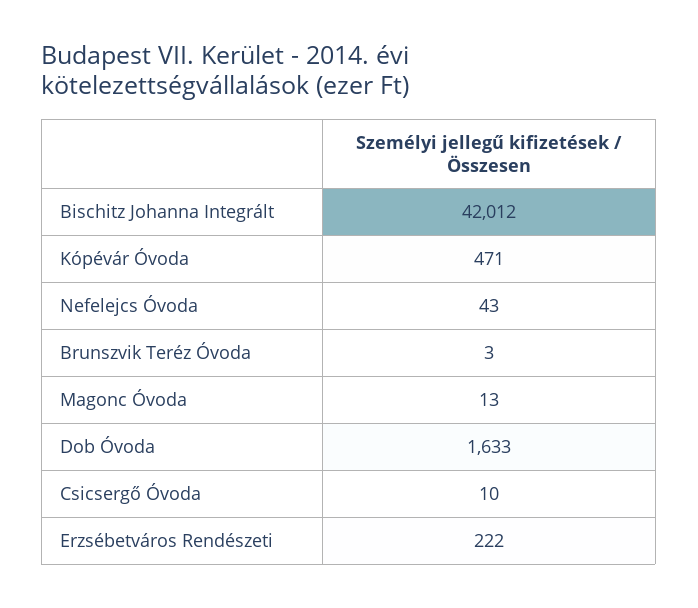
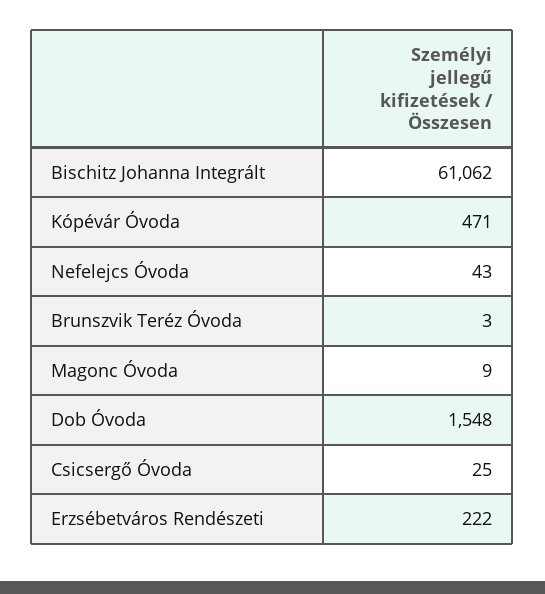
Bischitz Johanna Integrált: 42012 -> 61062
Magonc Óvoda: 13 -> 9
Dob Óvoda: 1633 -> 1548
Csicsergő Óvoda: 10 -> 25

